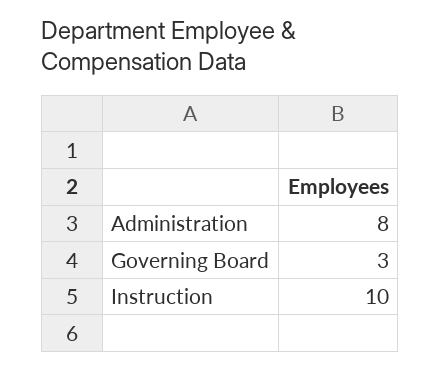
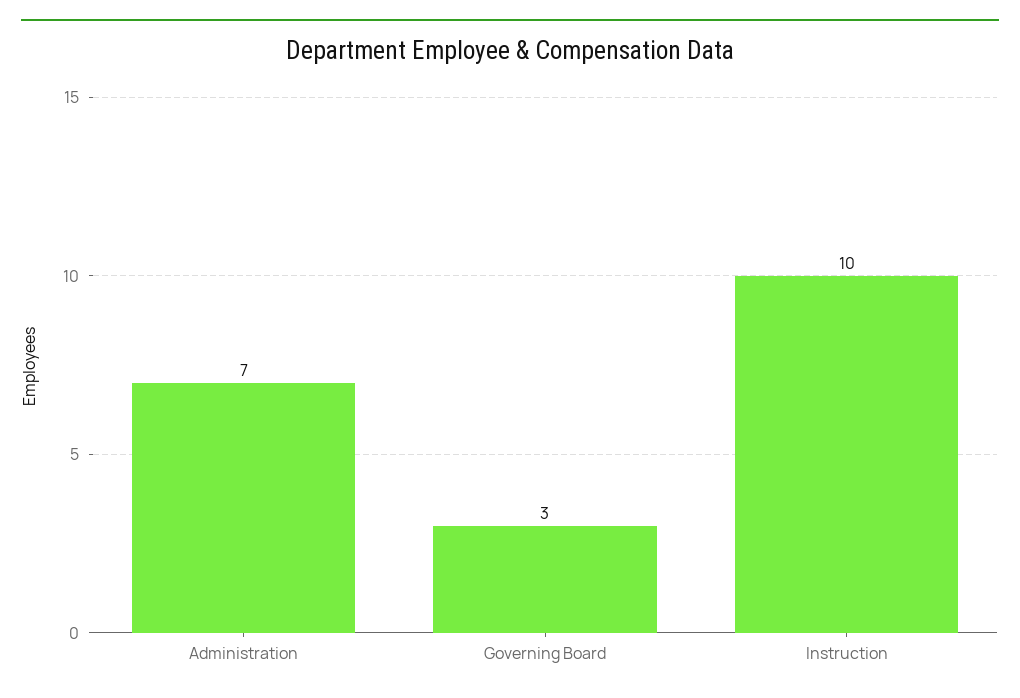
Administration: 8 -> 7

